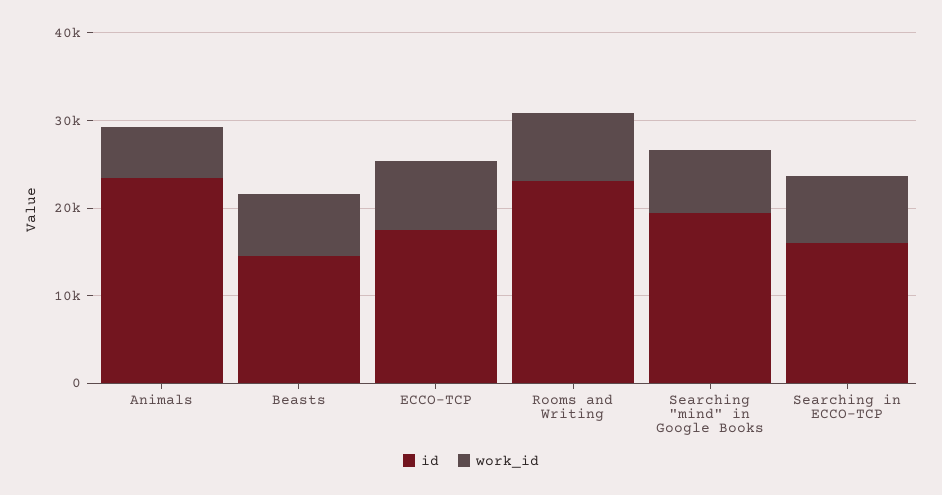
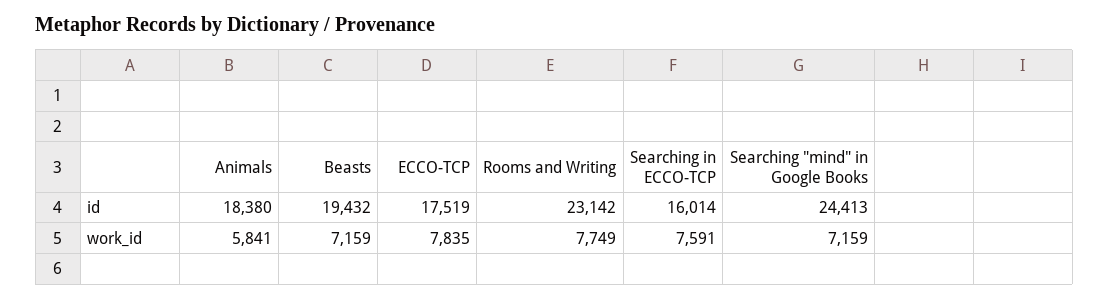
id, Animals: 24000 -> 18380
id, Beasts: 14000 -> 19432
id, Searching "mind" in Google Books: 20000 -> 24413

